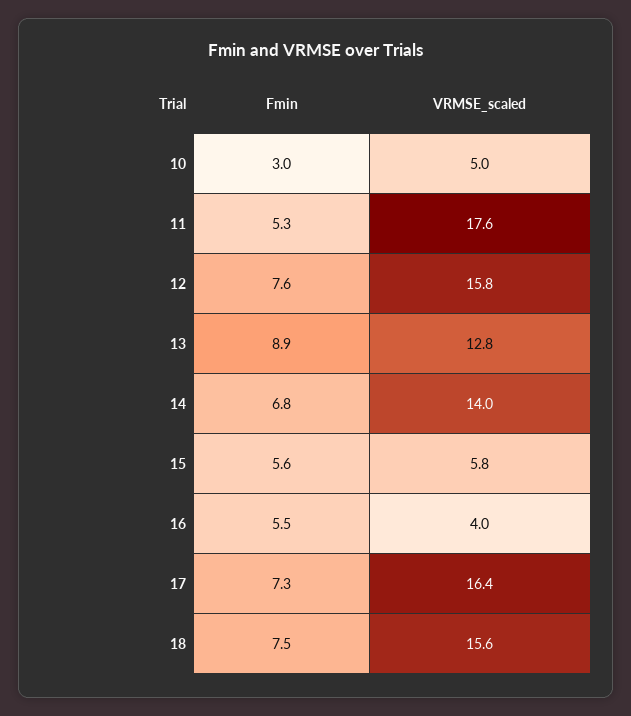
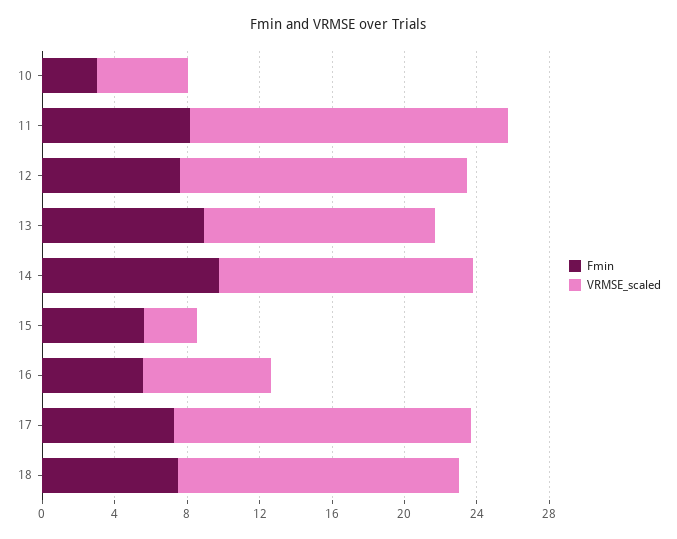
Fmin, 11: 5.3 -> 8
Fmin, 14: 6.8 -> 10
VRMSE_scaled, 15: 5.8 -> 3
VRMSE_scaled, 16: 4 -> 7

